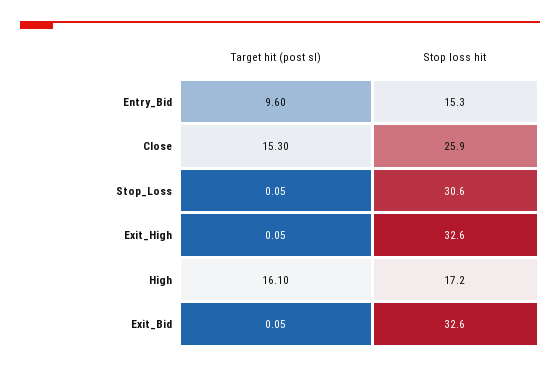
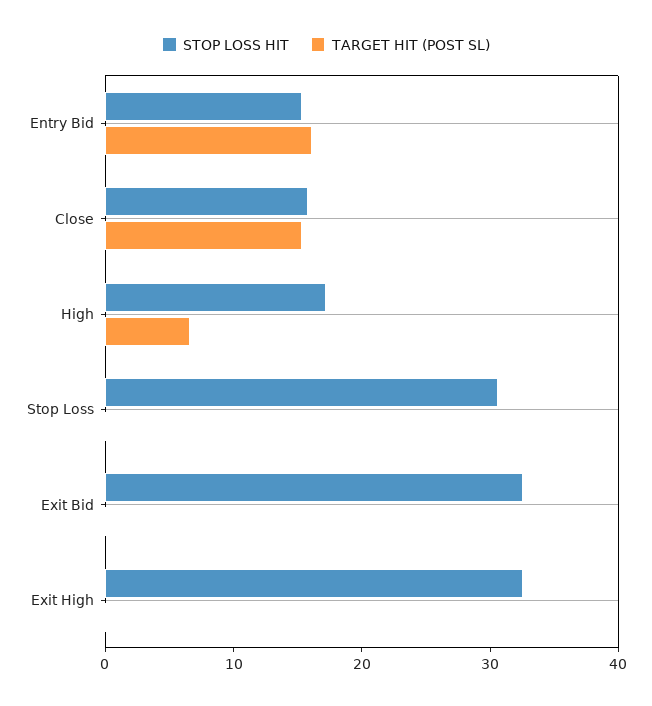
Target hit (post sl), Entry_Bid: 9.6 -> 16
Stop loss hit, Close: 25.9 -> 16
Target hit (post sl), High: 16.1 -> 6

